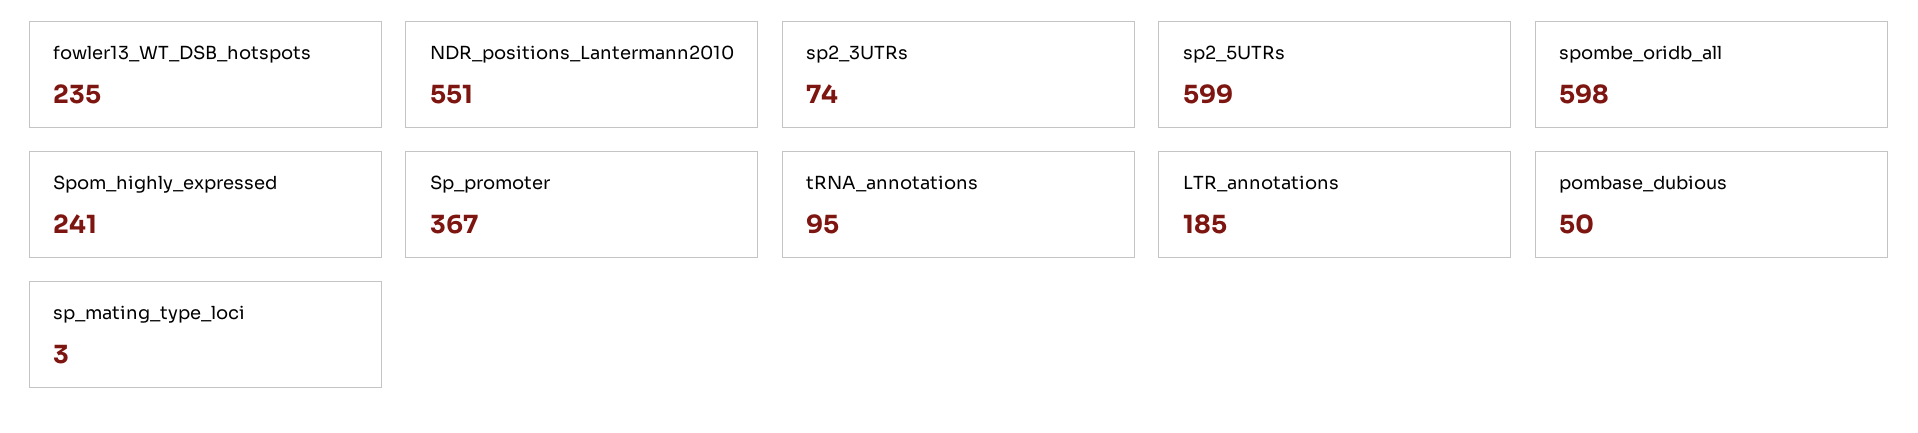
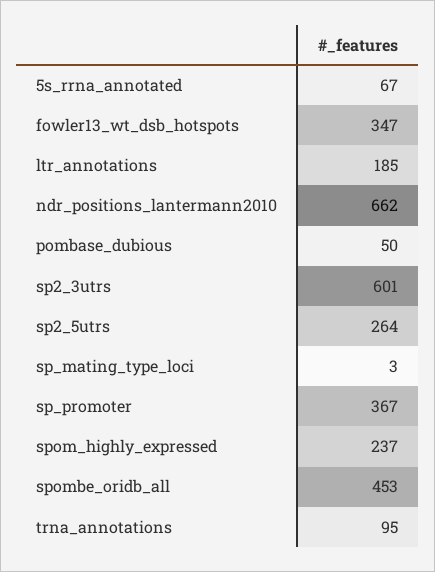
fowler13_WT_DSB_hotspots: 235 -> 347
NDR_positions_Lantermann2010: 551 -> 662
sp2_3UTRs: 74 -> 601
sp2_5UTRs: 599 -> 264
spombe_oridb_all: 598 -> 453
Spom_highly_expressed: 241 -> 237
5s_rrna_annotated: none -> 67

